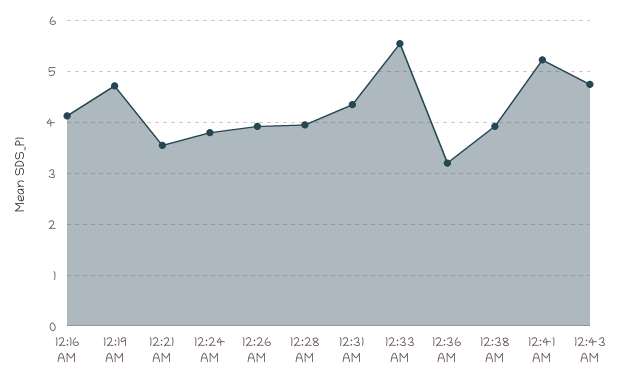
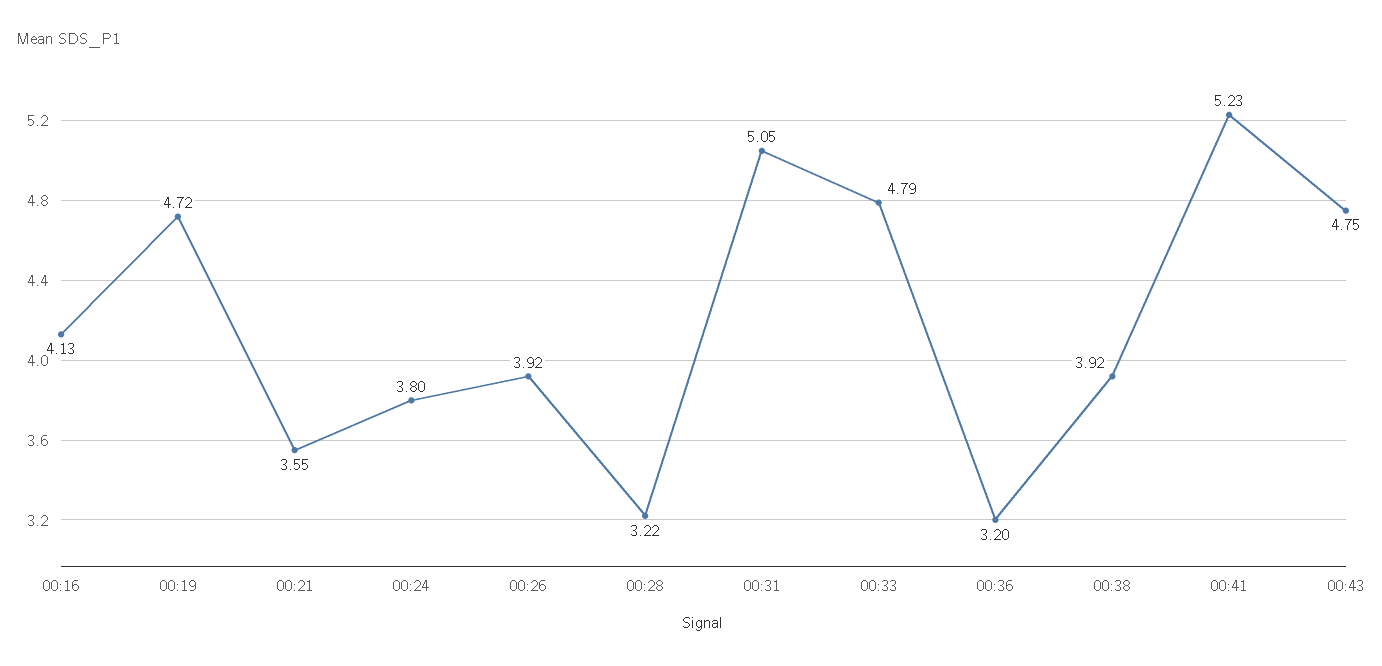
12:28 AM: 4 -> 3.22
12:31 AM: 4.4 -> 5.05
12:33 AM: 5.6 -> 4.79

